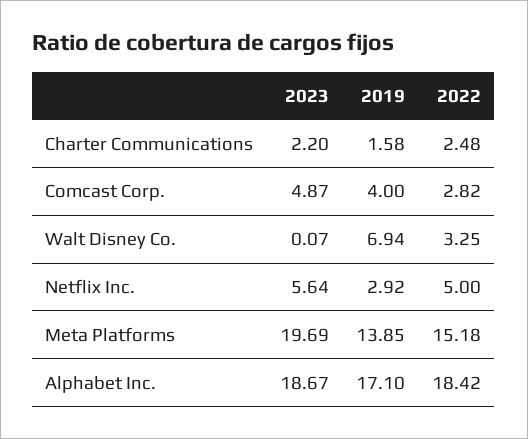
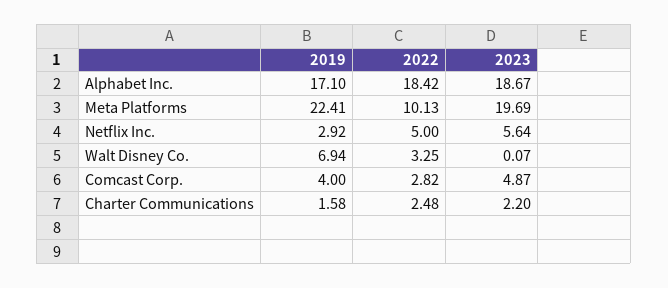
2019, Meta Platforms: 13.85 -> 22.41
2022, Meta Platforms: 15.18 -> 10.13

